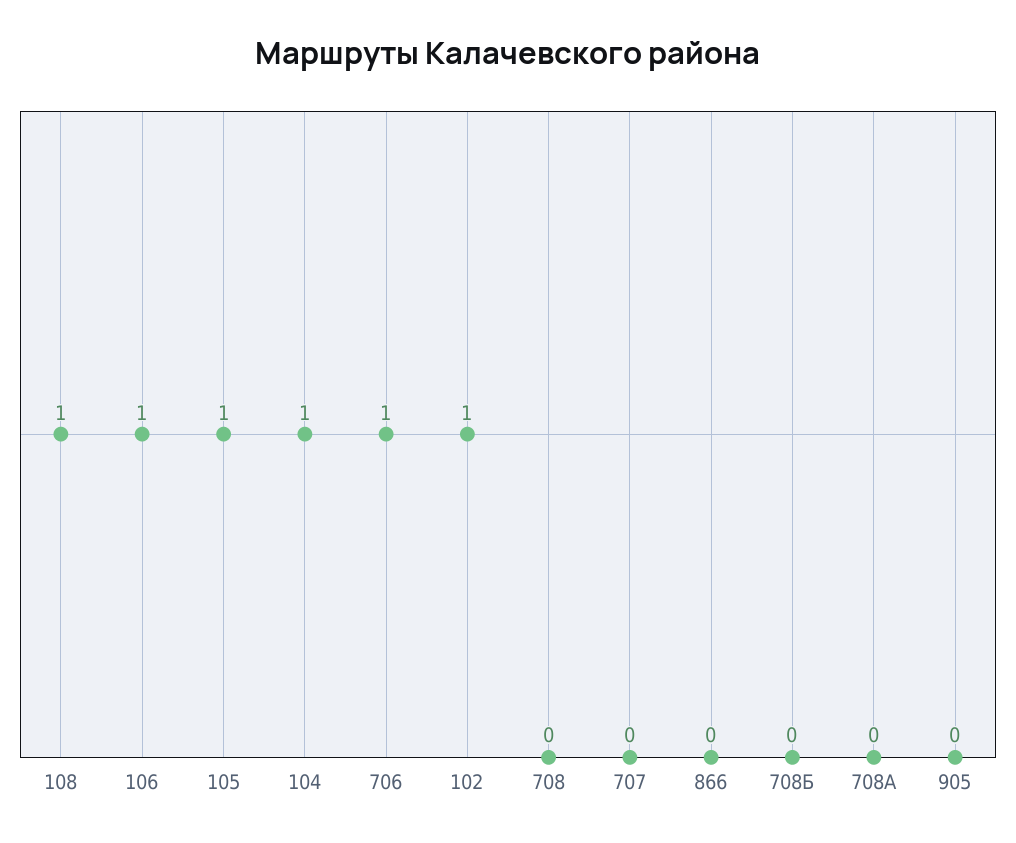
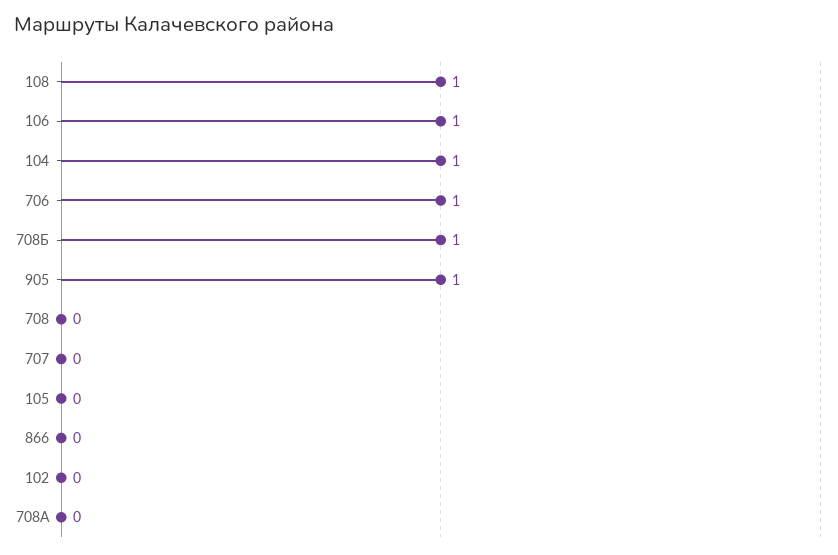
105: 1 -> 0
102: 1 -> 0
708Б: 0 -> 1
905: 0 -> 1

